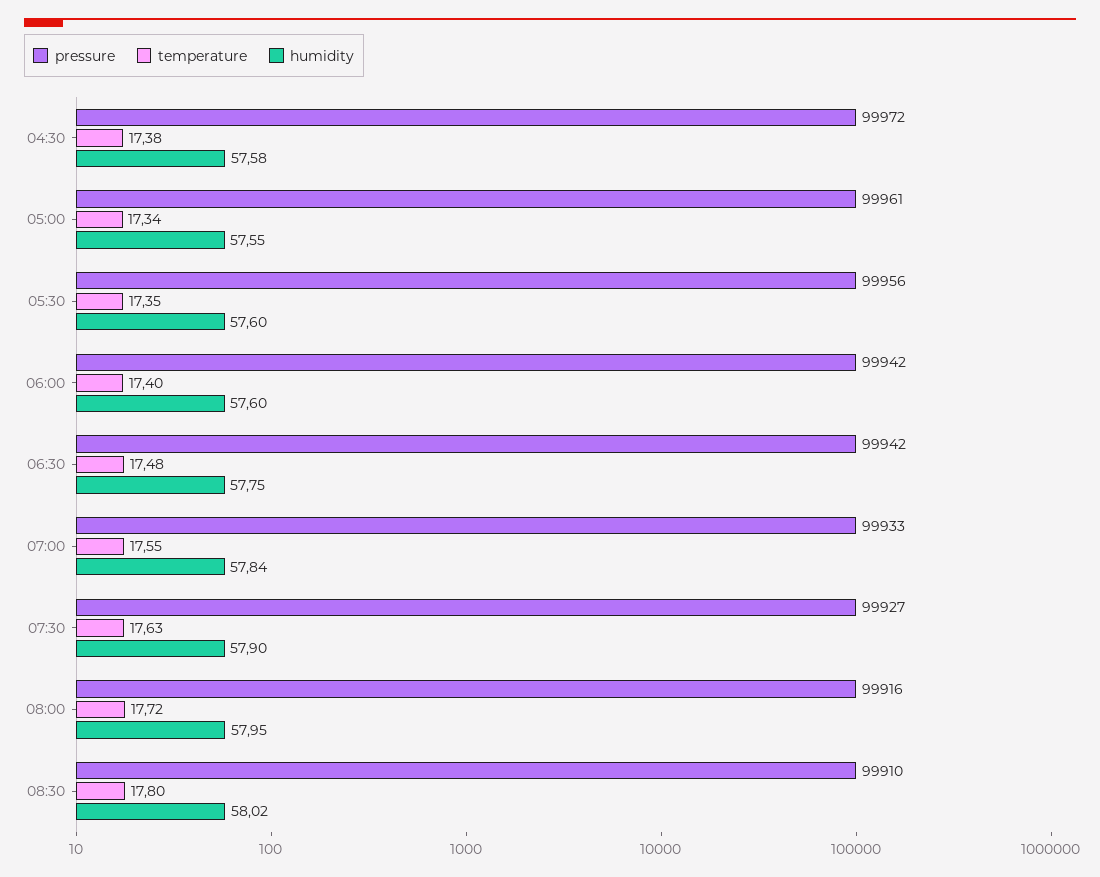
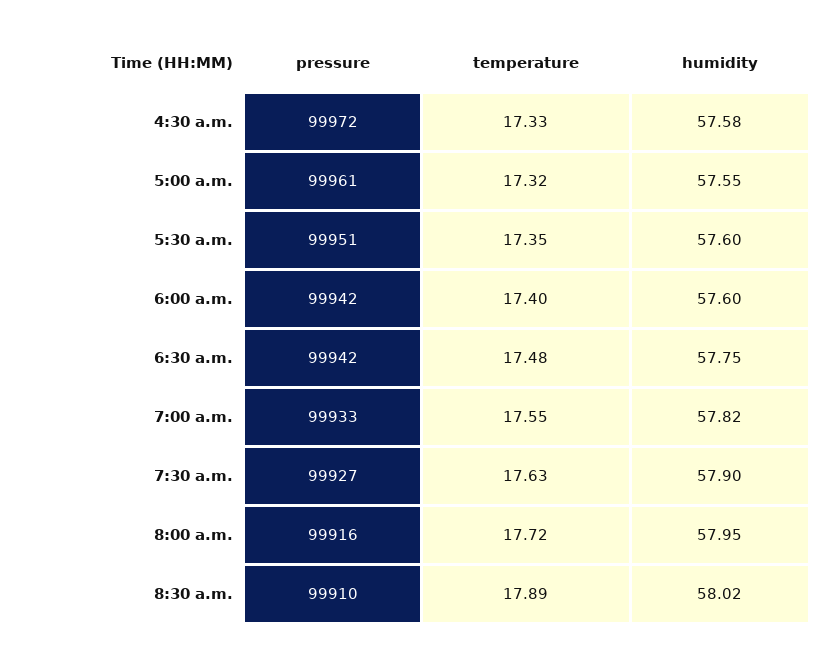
temperature, 04:30: 17.38 -> 17.33
temperature, 05:00: 17.34 -> 17.32
pressure, 05:30: 99956 -> 99951
humidity, 07:00: 57.84 -> 57.82
temperature, 08:30: 17.8 -> 17.89

